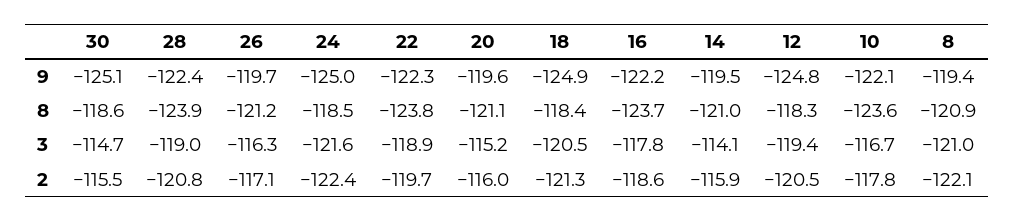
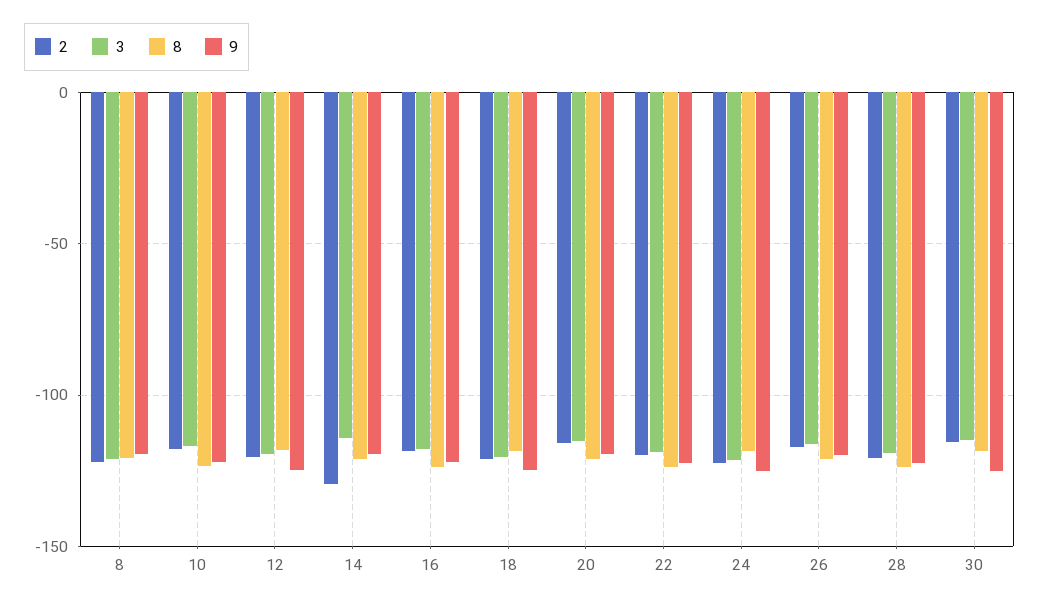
2, 14: -115.9 -> -130

